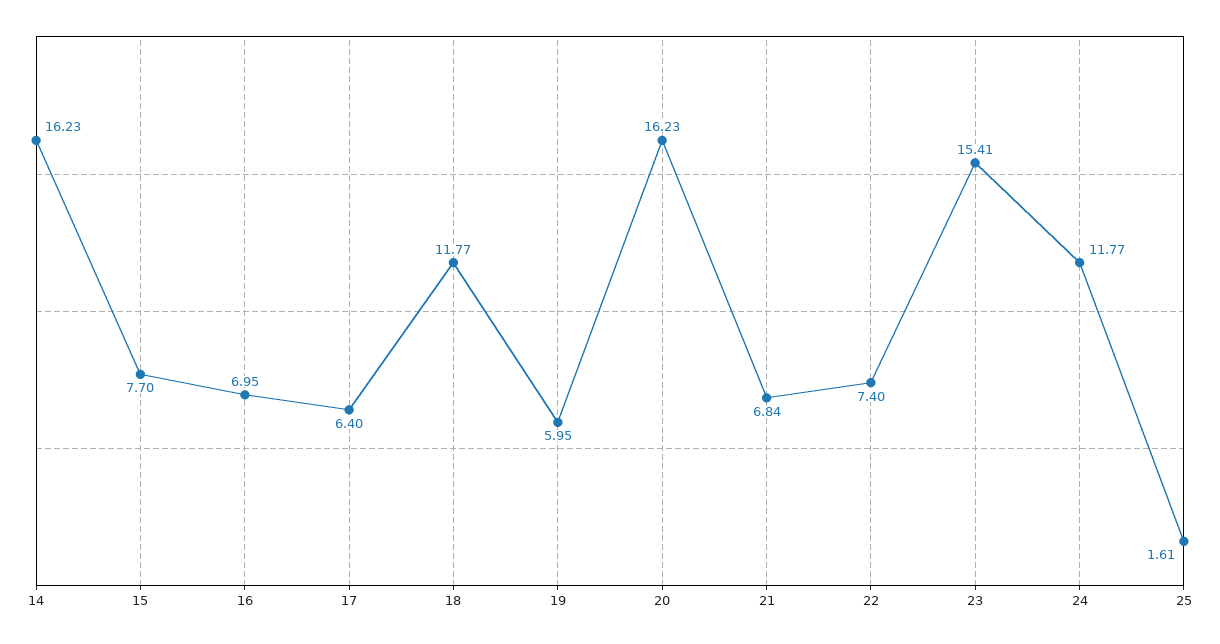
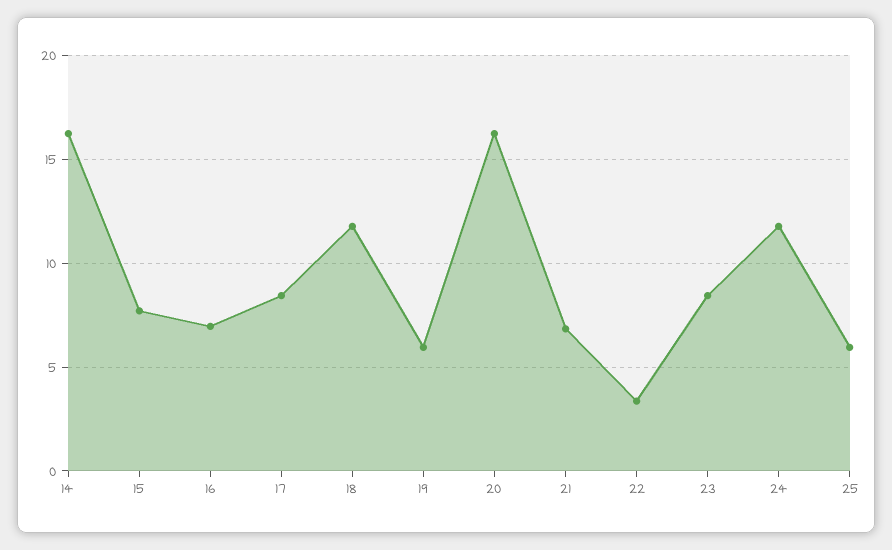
17: 6.4 -> 8.5
22: 7.4 -> 3.5
23: 15.41 -> 8.5
25: 1.61 -> 6

